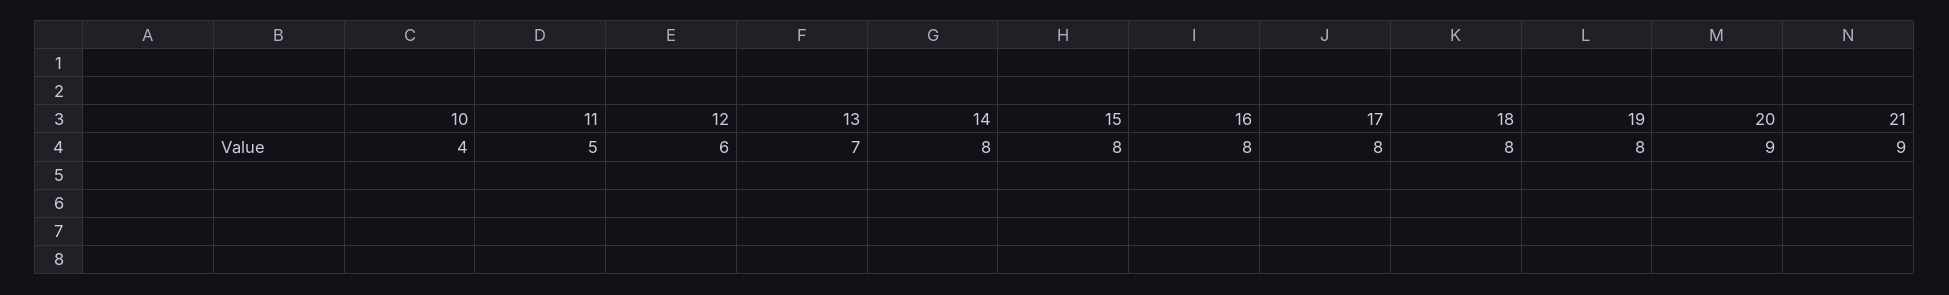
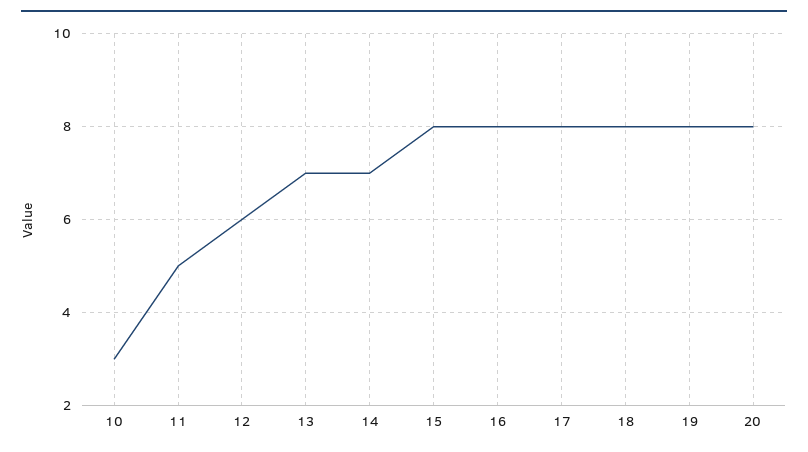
10: 4 -> 3
14: 8 -> 7
20: 9 -> 8
21: 9 -> none

